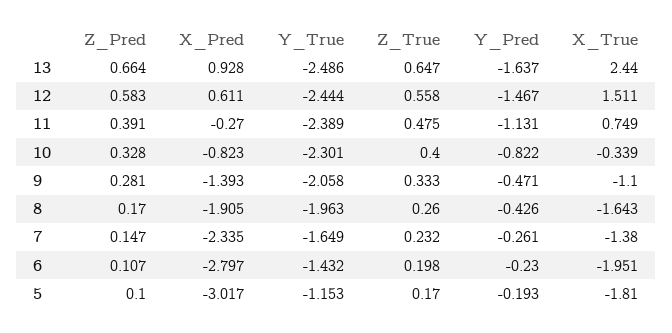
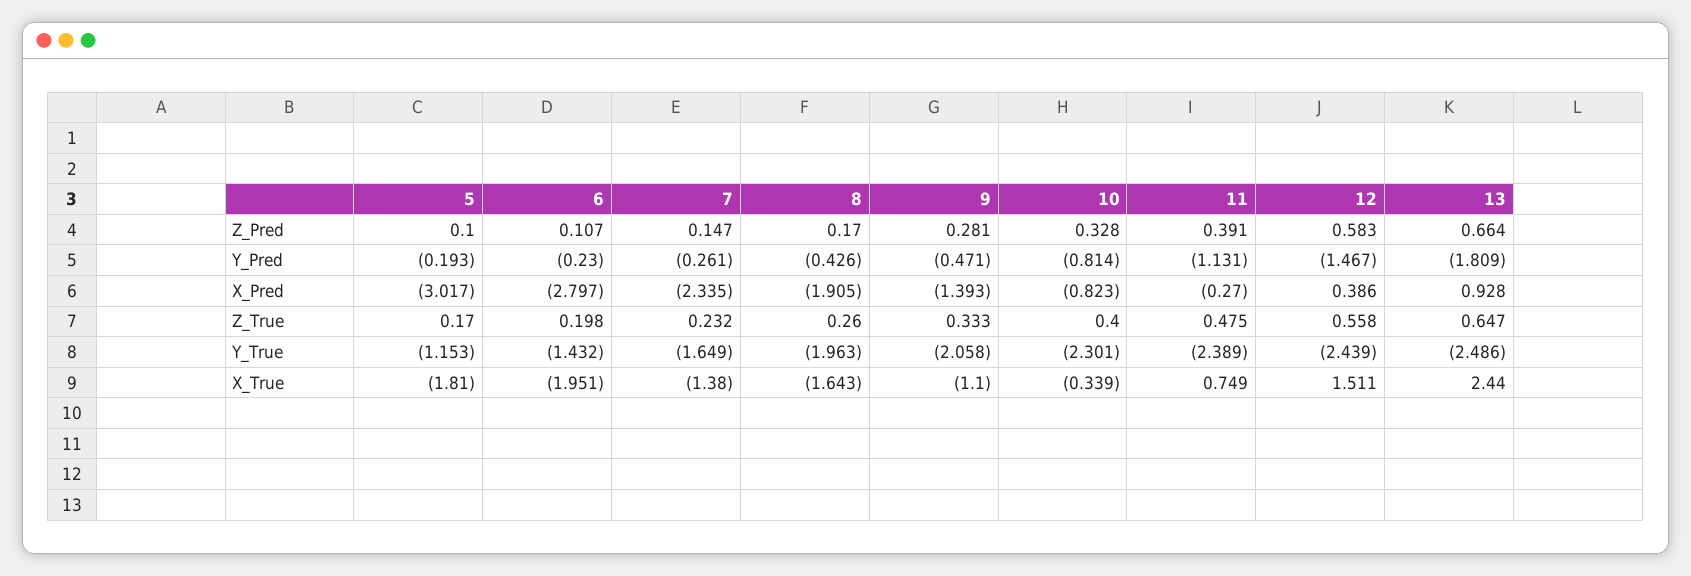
Y_Pred, 13: -1.637 -> -1.809
X_Pred, 12: 0.611 -> 0.386
Y_True, 12: -2.444 -> -2.439
Y_Pred, 10: -0.822 -> -0.814

